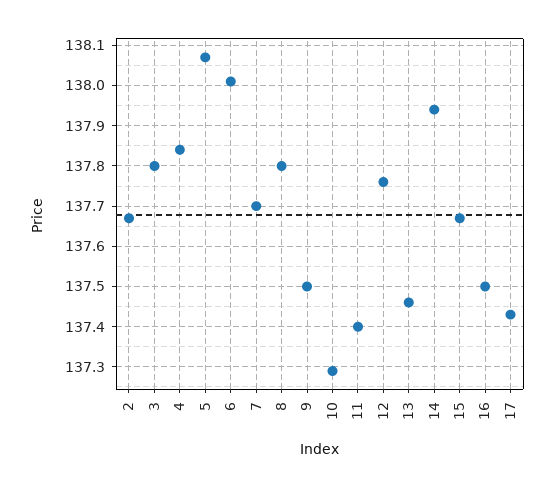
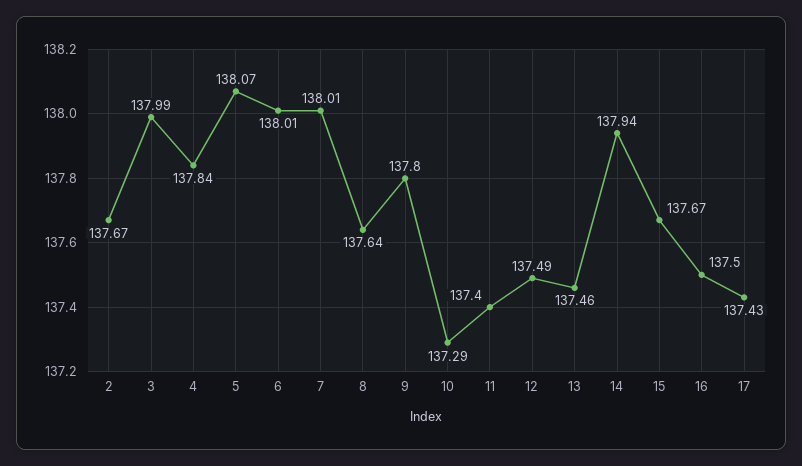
3: 137.8 -> 137.99
7: 137.7 -> 138.01
8: 137.8 -> 137.64
9: 137.5 -> 137.8
12: 137.75 -> 137.49

